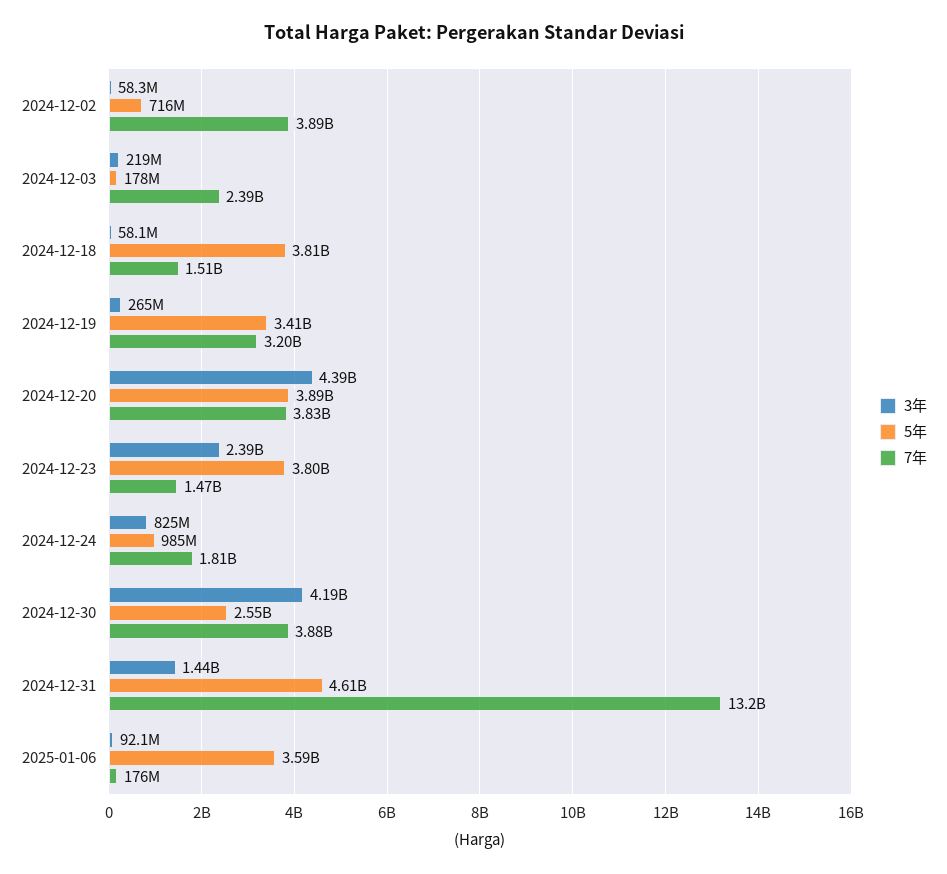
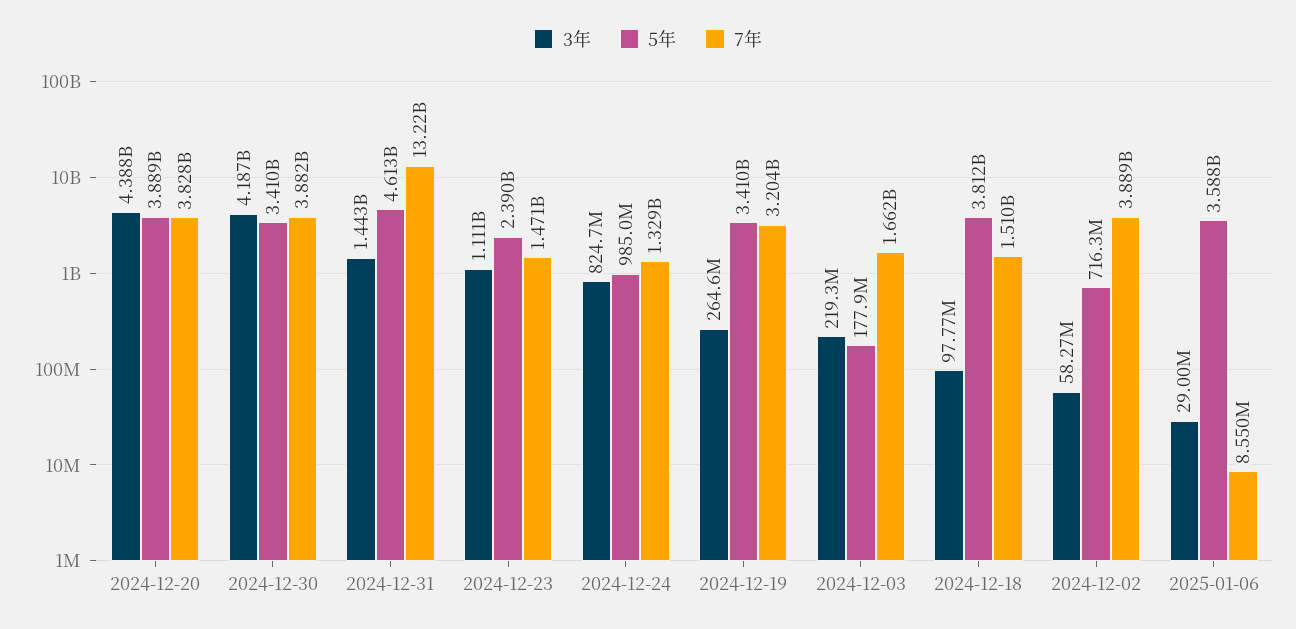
7年, 2024-12-03: 2390000000 -> 1662000000
3年, 2024-12-18: 58100000 -> 97770000
3年, 2024-12-23: 2390000000 -> 1111000000
5年, 2024-12-23: 3800000000 -> 2390000000
7年, 2024-12-24: 1810000000 -> 1329000000
5年, 2024-12-30: 2550000000 -> 3410000000
3年, 2025-01-06: 92100000 -> 29000000
7年, 2025-01-06: 176000000 -> 8550000

